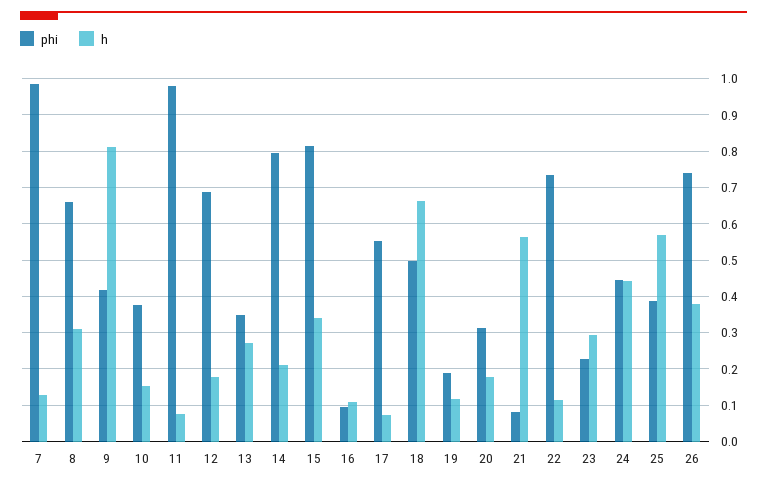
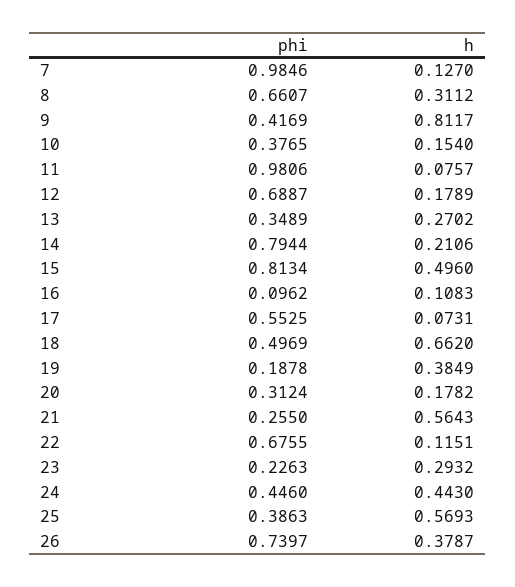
h, 15: 0.34 -> 0.496
h, 19: 0.12 -> 0.3849
phi, 21: 0.08 -> 0.255
phi, 22: 0.74 -> 0.6755

